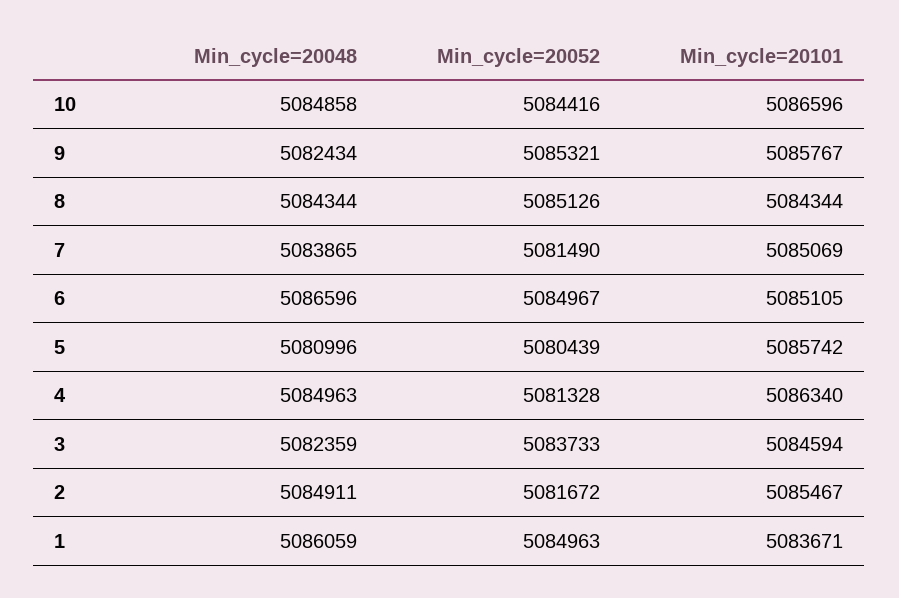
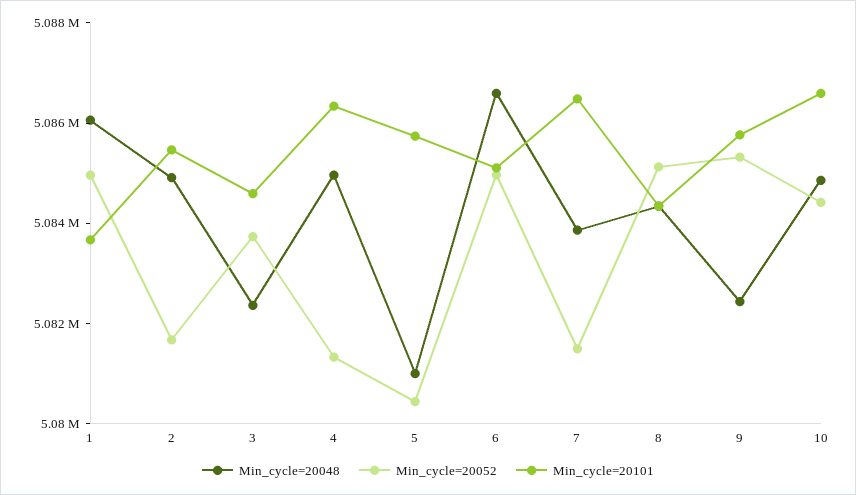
Min_cycle=20101, 7: 5085069 -> 5086500

